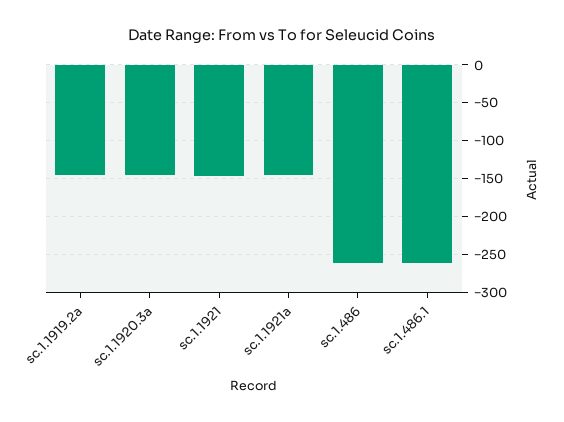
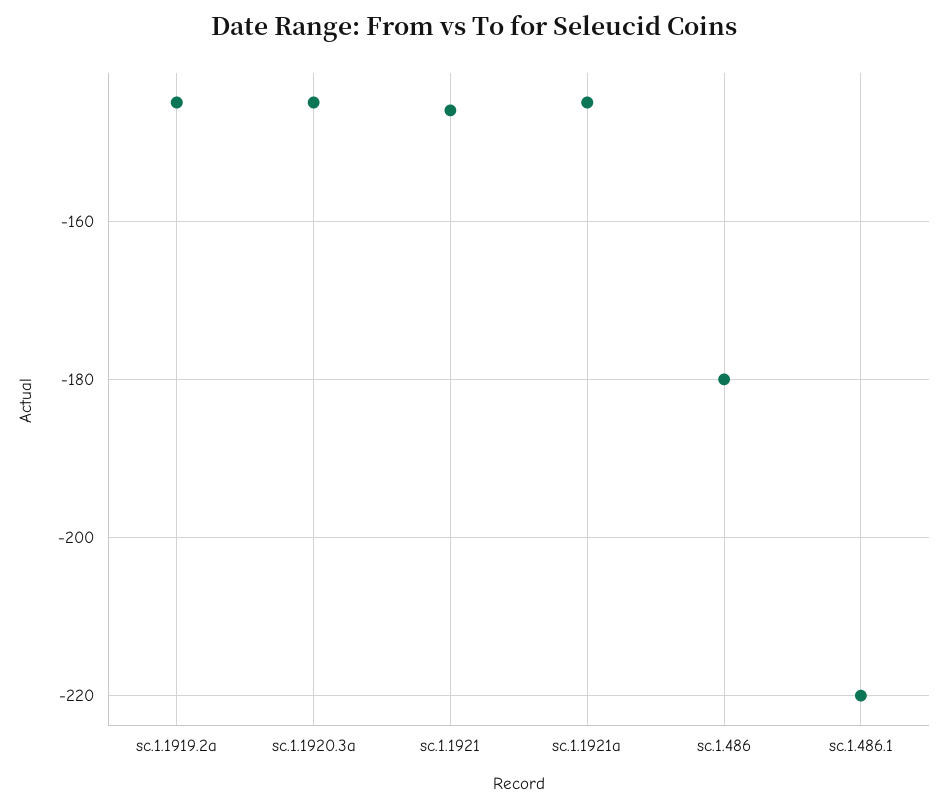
sc.1.486: -260 -> -180
sc.1.486.1: -260 -> -220

